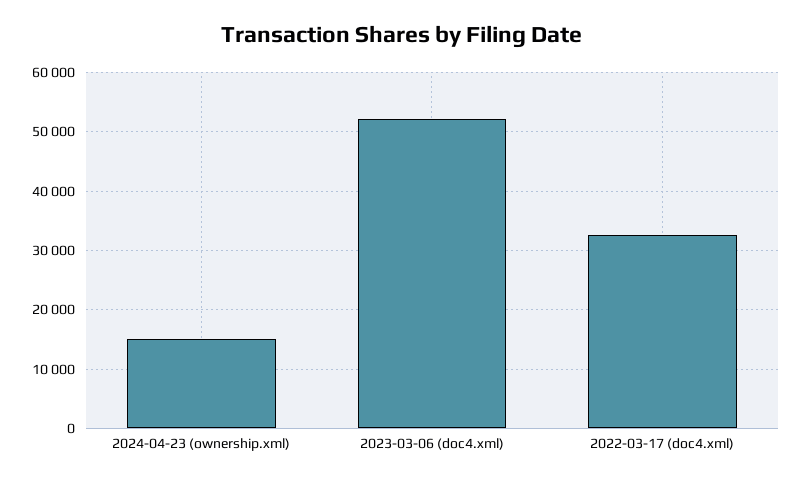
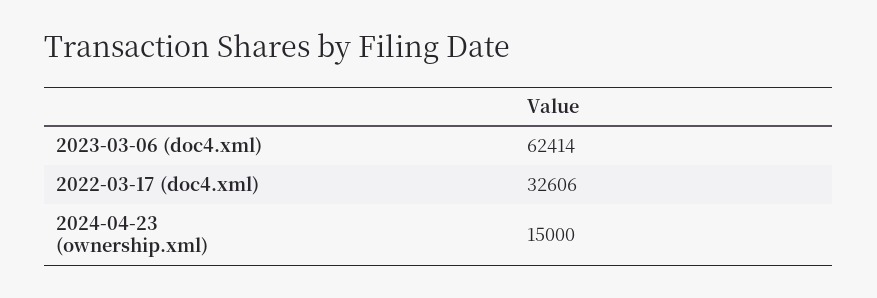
2023-03-06 (doc4.xml): 52000 -> 62414

